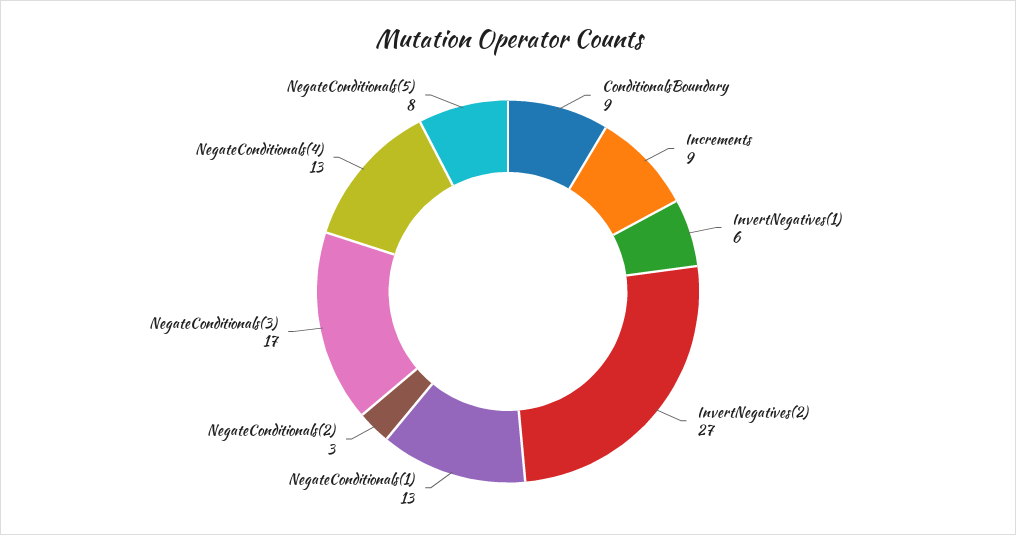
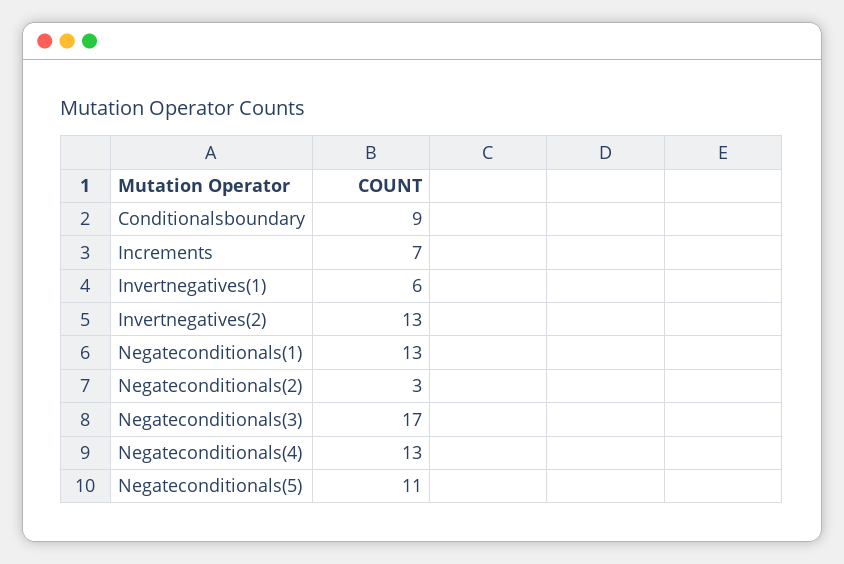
Increments: 9 -> 7
InvertNegatives(2): 27 -> 13
NegateConditionals(5): 8 -> 11

